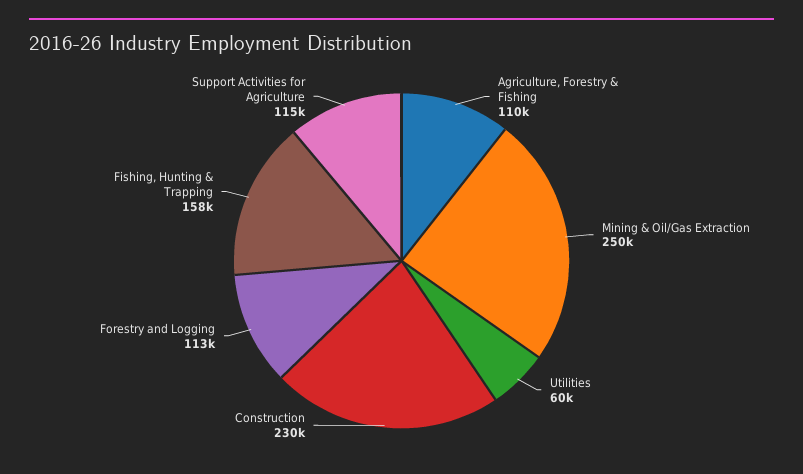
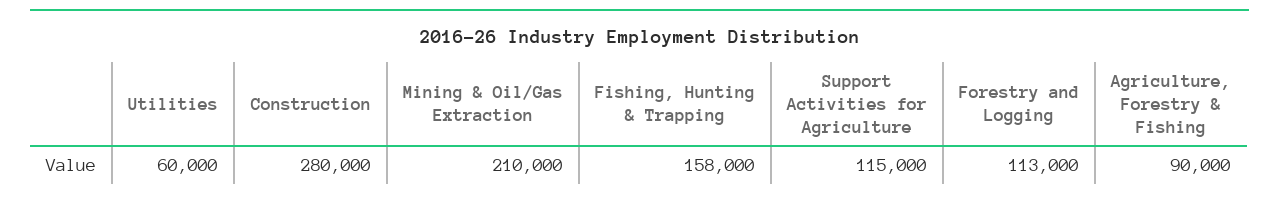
Agriculture, Forestry & Fishing: 110000 -> 90000
Mining & Oil/Gas Extraction: 250000 -> 210000
Construction: 230000 -> 280000

